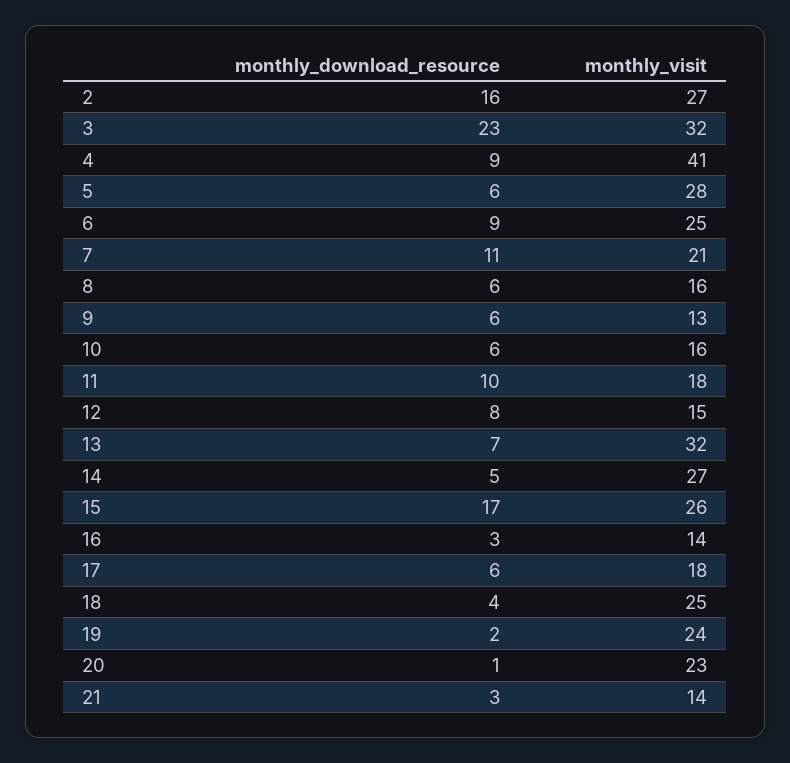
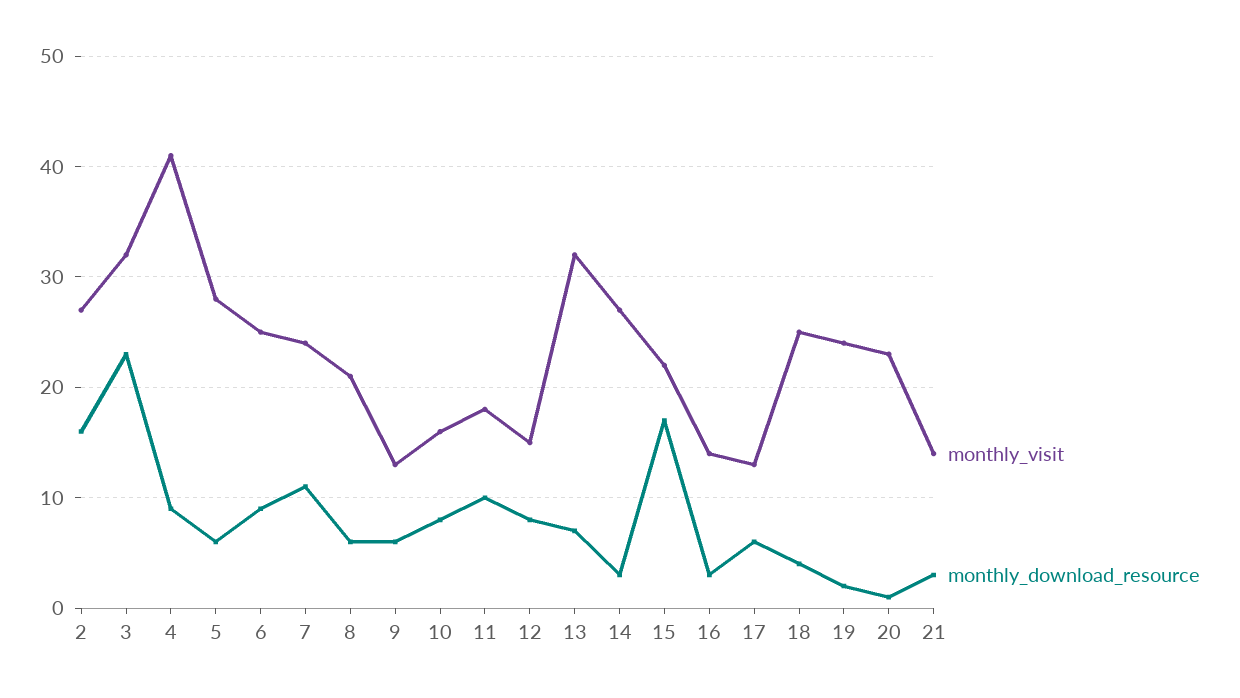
monthly_visit, 7: 21 -> 24
monthly_visit, 8: 16 -> 21
monthly_download_resource, 10: 6 -> 8
monthly_download_resource, 14: 5 -> 3
monthly_visit, 15: 26 -> 22
monthly_visit, 17: 18 -> 13

